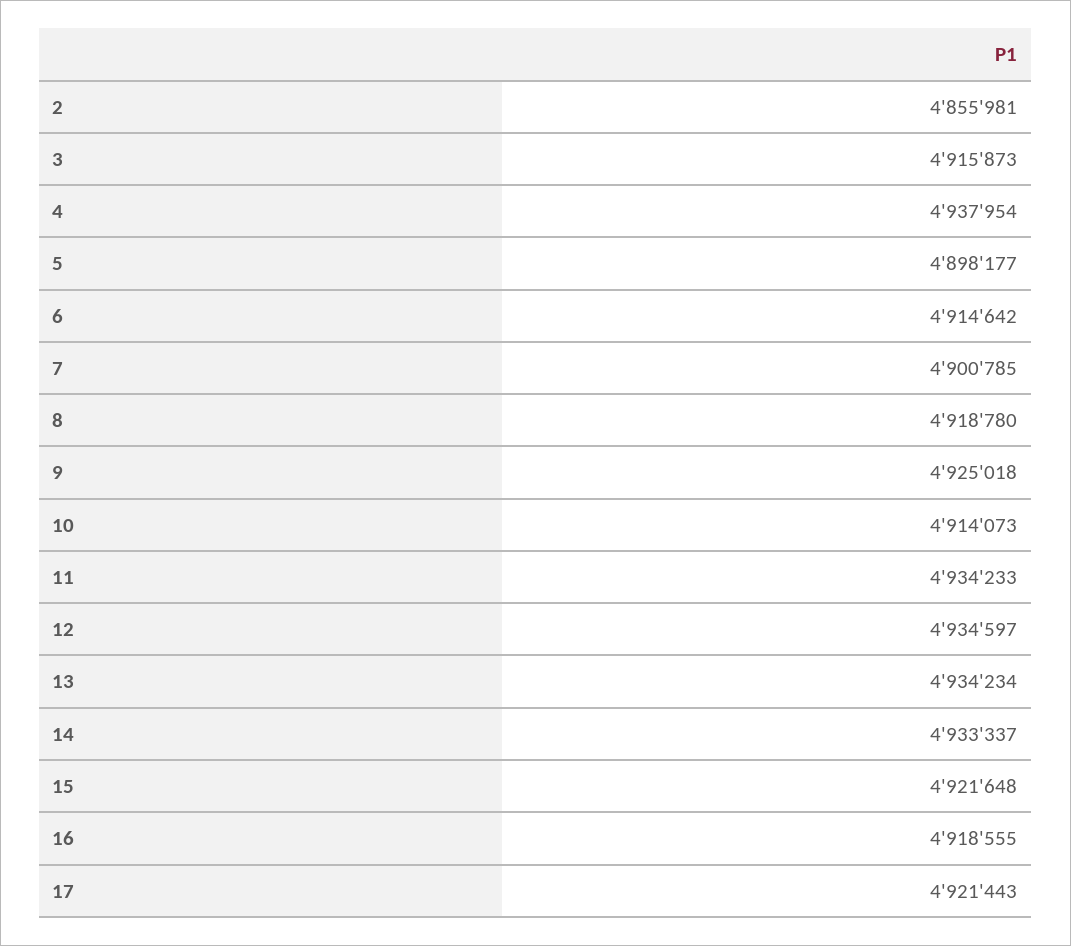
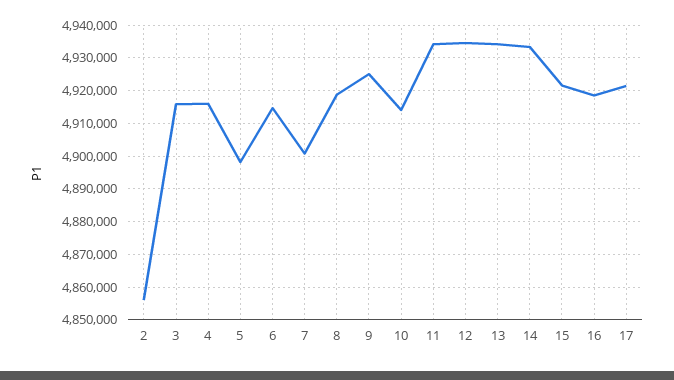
4: 4937954 -> 4916000

